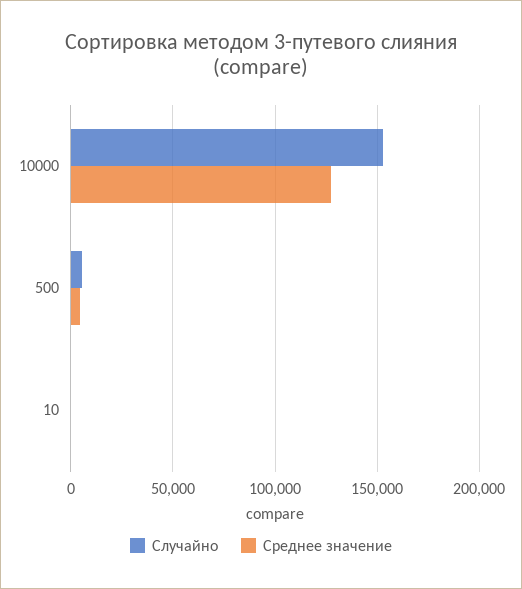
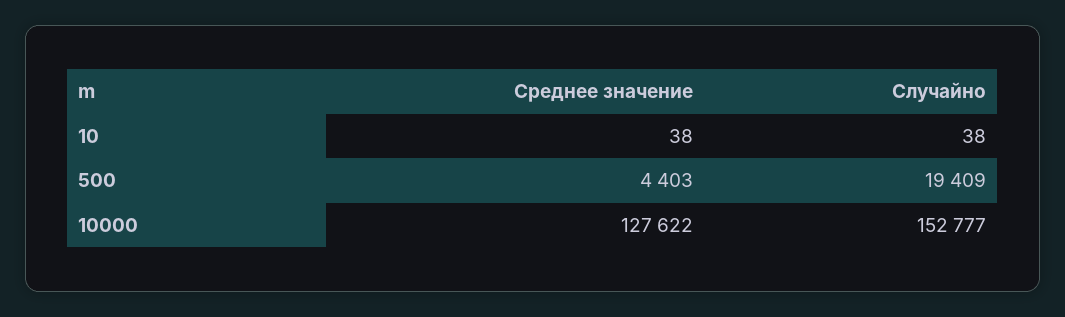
Случайно, 500: 5000 -> 19409

